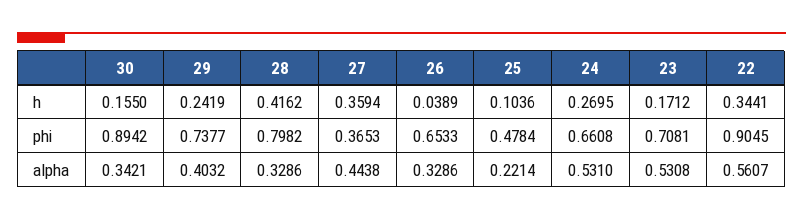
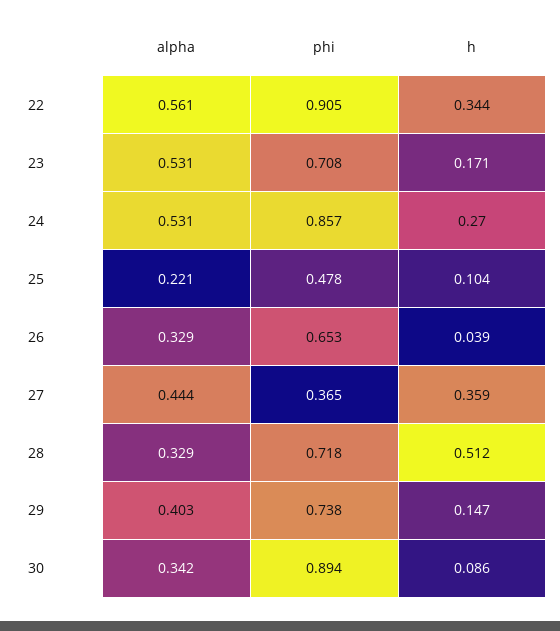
30, h: 0.155 -> 0.086
29, h: 0.2419 -> 0.147
28, h: 0.4162 -> 0.512
28, phi: 0.7982 -> 0.718
24, phi: 0.6608 -> 0.857

